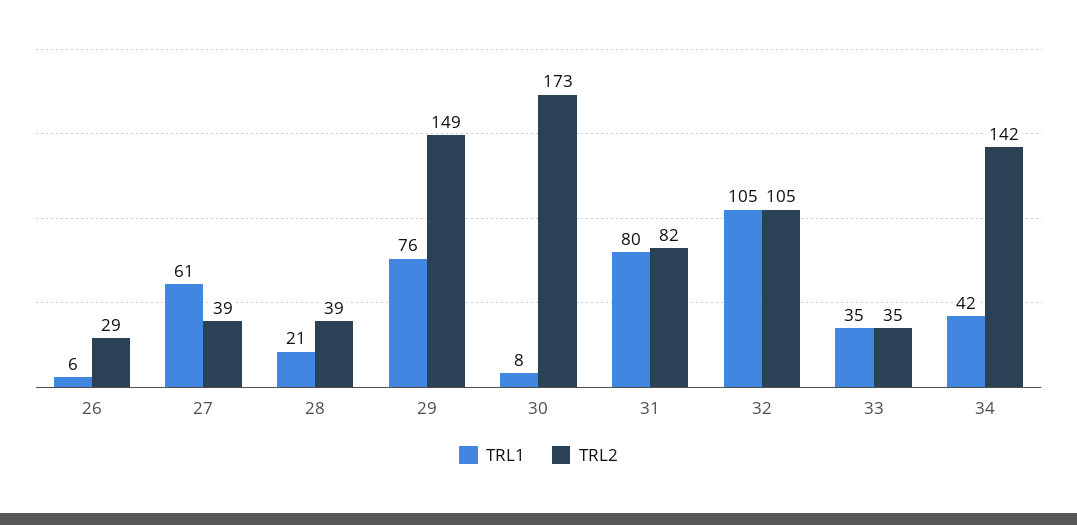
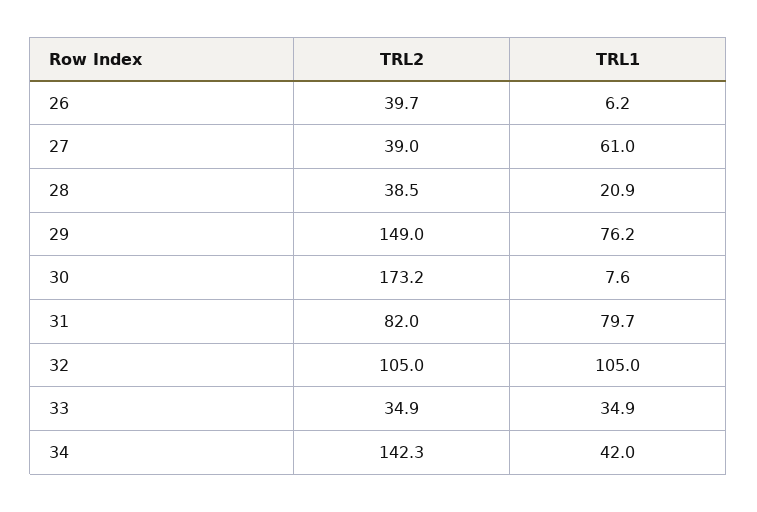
TRL2, 26: 29 -> 39.7

